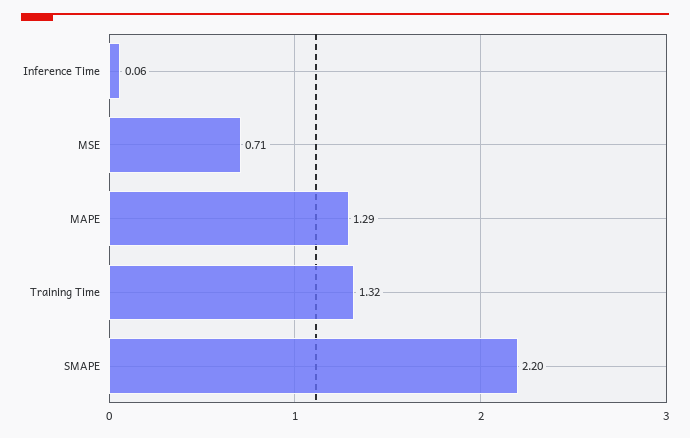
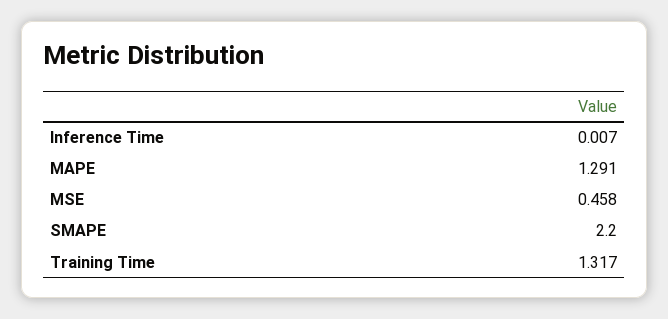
Inference Time: 0.06 -> 0.007
MSE: 0.71 -> 0.458

